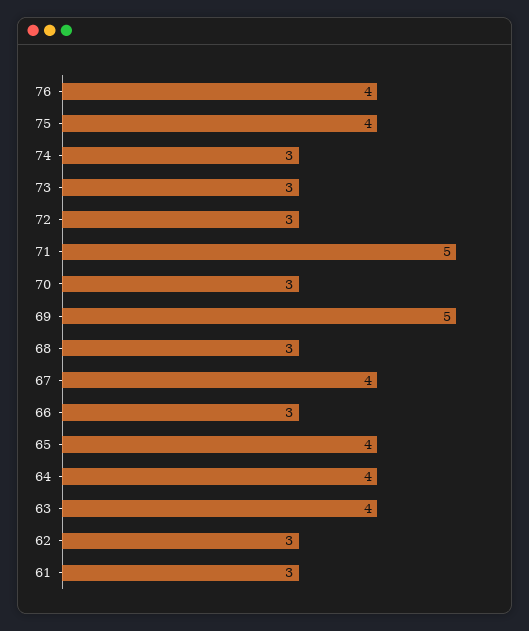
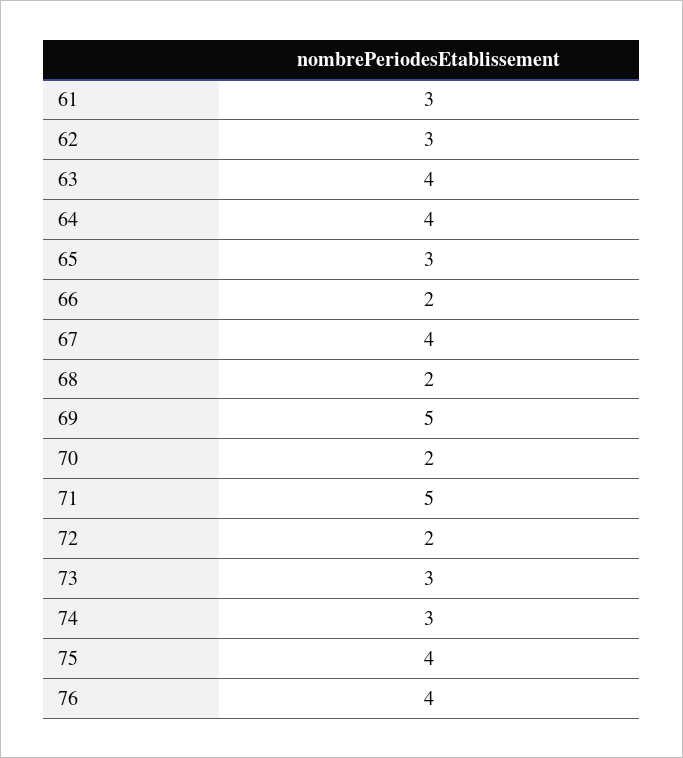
72: 3 -> 2
70: 3 -> 2
68: 3 -> 2
66: 3 -> 2
65: 4 -> 3

